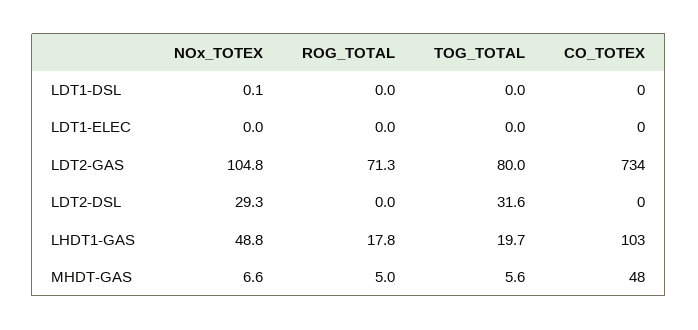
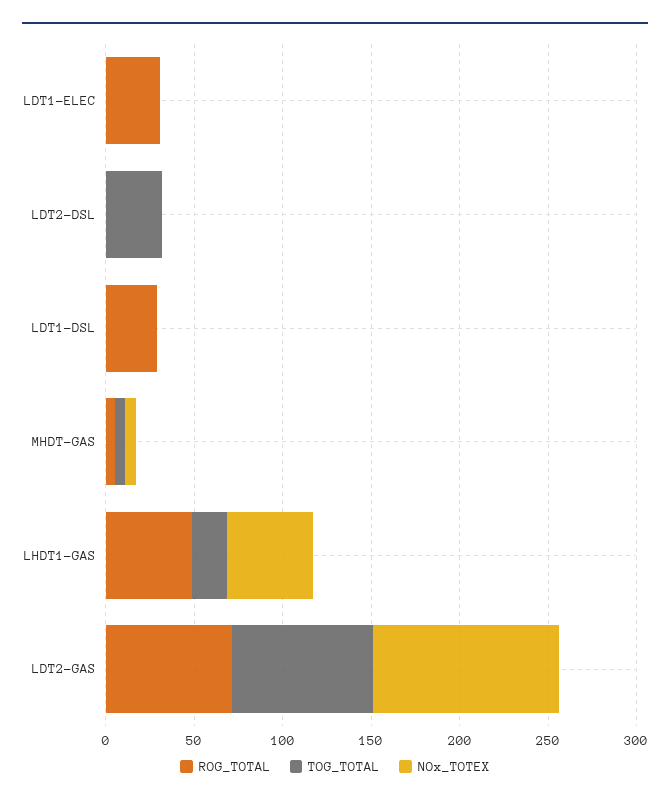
ROG_TOTAL, LDT1-DSL: 0 -> 30
CO_TOTEX, LDT1-DSL: 0 -> none
ROG_TOTAL, LDT1-ELEC: 0 -> 30
CO_TOTEX, LDT1-ELEC: 0 -> none
CO_TOTEX, LDT2-GAS: 734 -> none
NOx_TOTEX, LDT2-DSL: 29.3 -> 0
CO_TOTEX, LDT2-DSL: 0 -> none
ROG_TOTAL, LHDT1-GAS: 17.8 -> 50
CO_TOTEX, LHDT1-GAS: 103 -> none
CO_TOTEX, MHDT-GAS: 48 -> none

